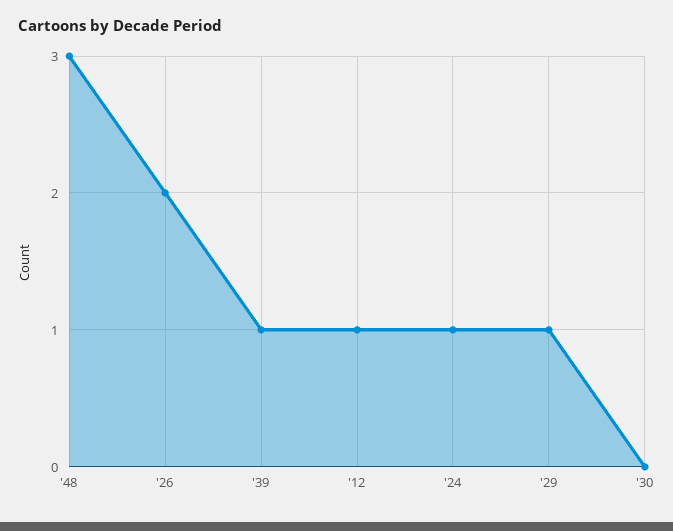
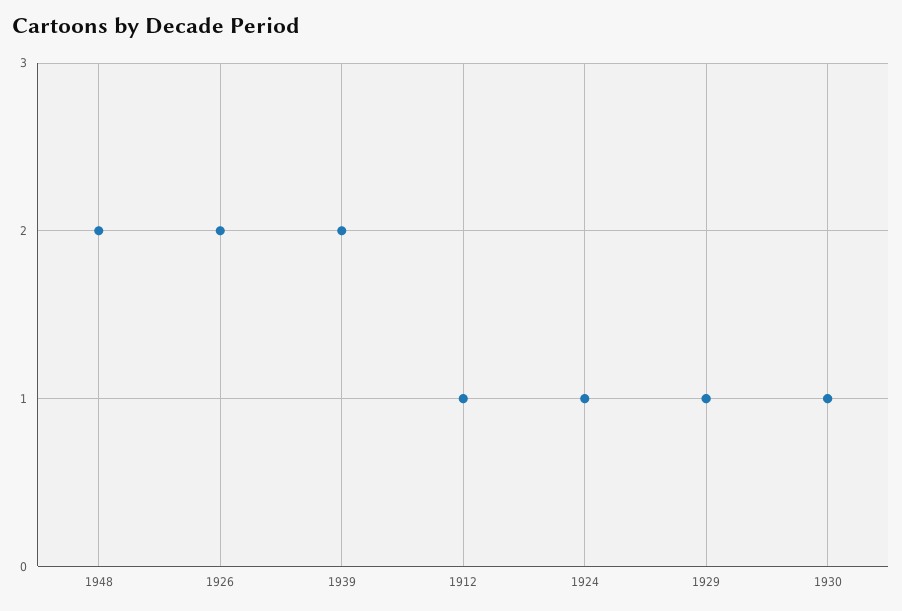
'48: 3 -> 2
'39: 1 -> 2
'30: 0 -> 1

